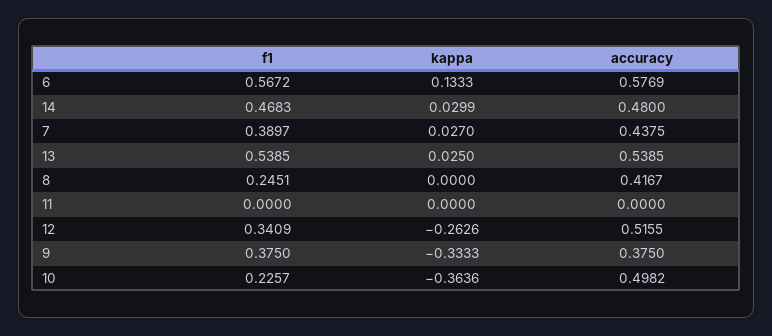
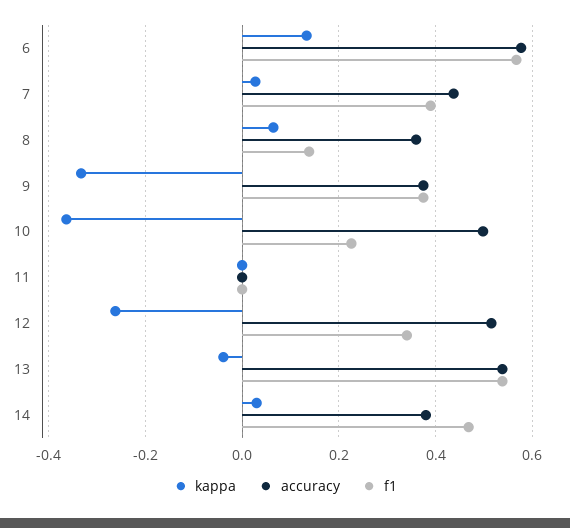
accuracy, 14: 0.48 -> 0.38
kappa, 13: 0.025 -> -0.04
f1, 8: 0.2451 -> 0.14
kappa, 8: 0 -> 0.06
accuracy, 8: 0.4167 -> 0.36

